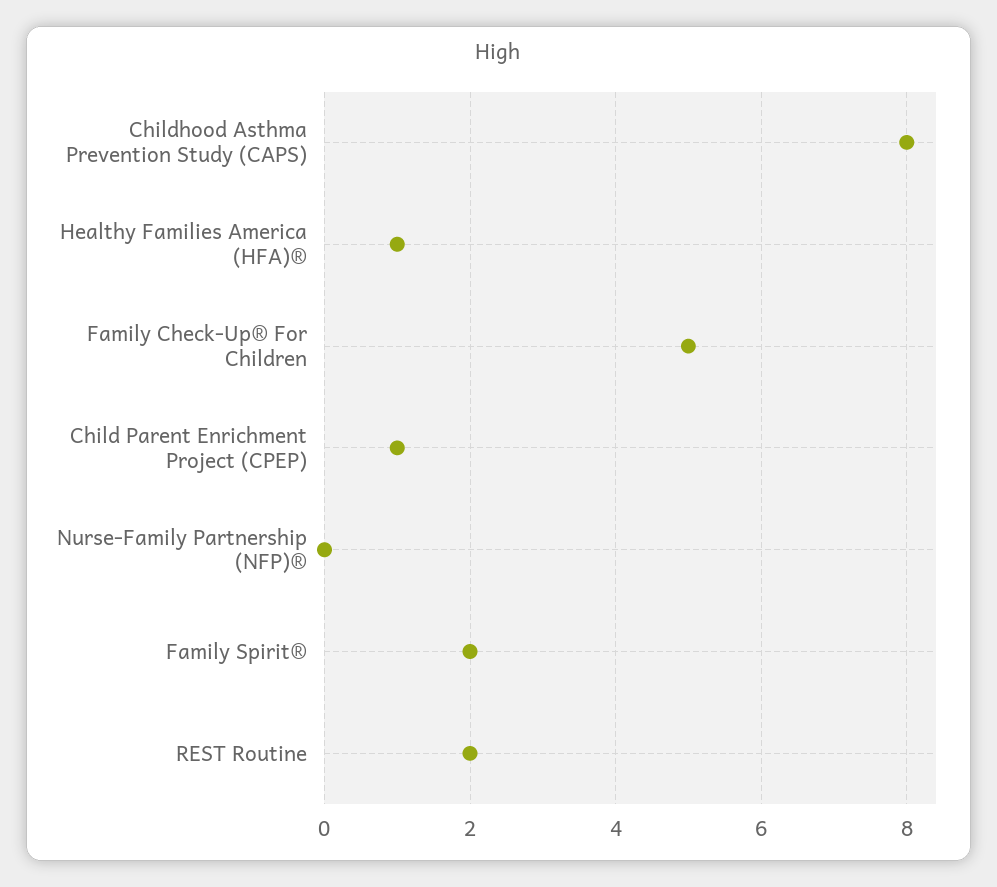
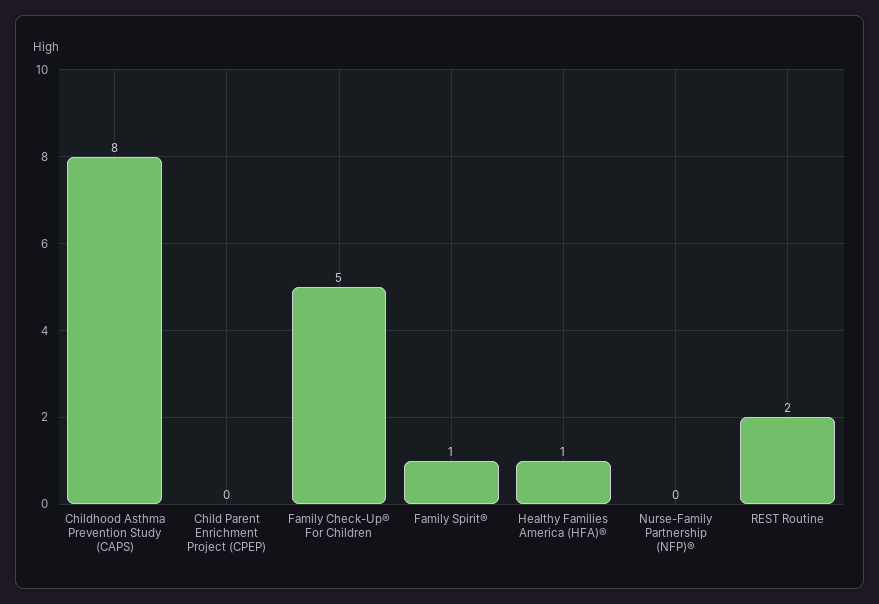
Child Parent Enrichment Project (CPEP): 1 -> 0
Family Spirit®: 2 -> 1

